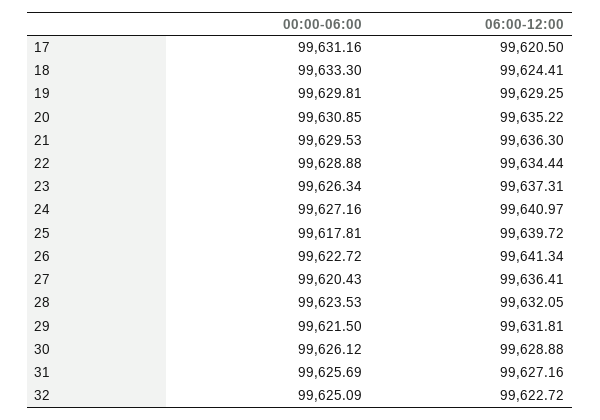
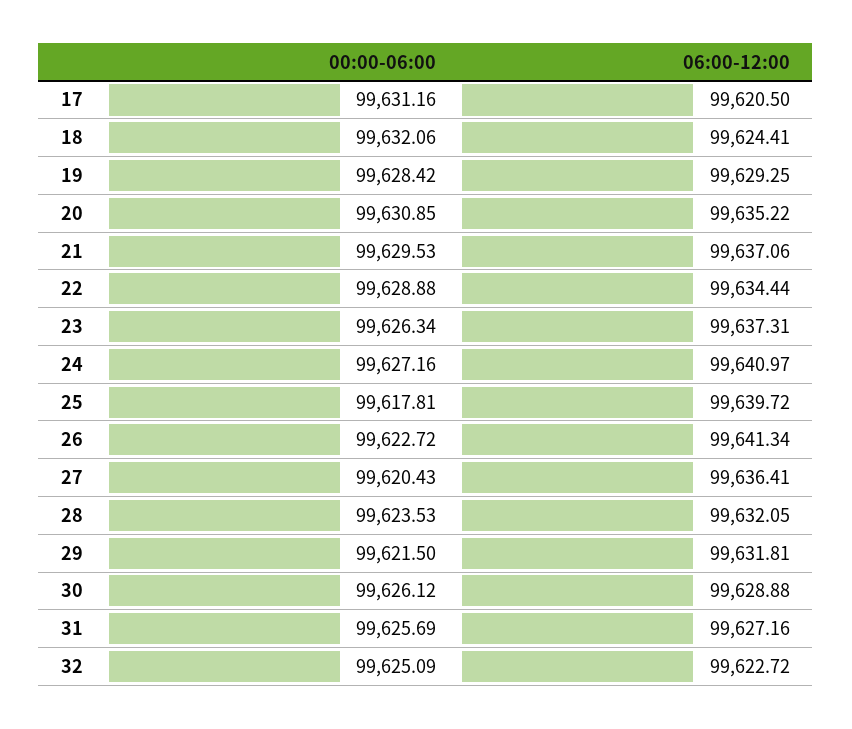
00:00-06:00, 18: 99633.3 -> 99632.06
00:00-06:00, 19: 99629.81 -> 99628.42
06:00-12:00, 21: 99636.3 -> 99637.06

